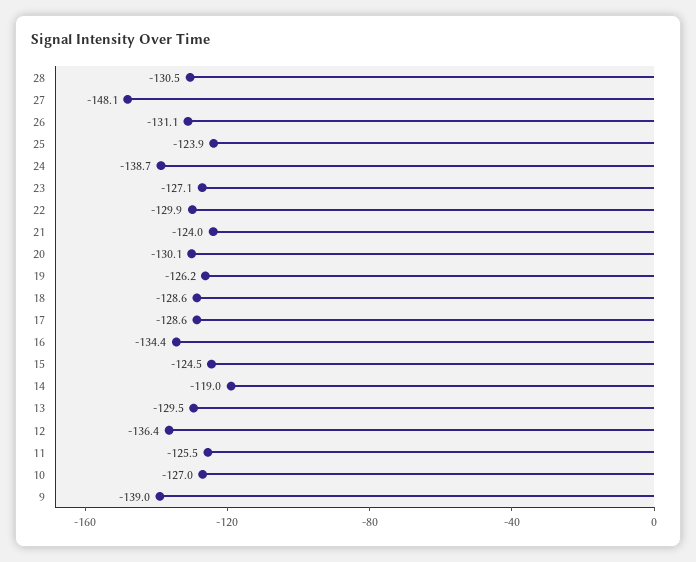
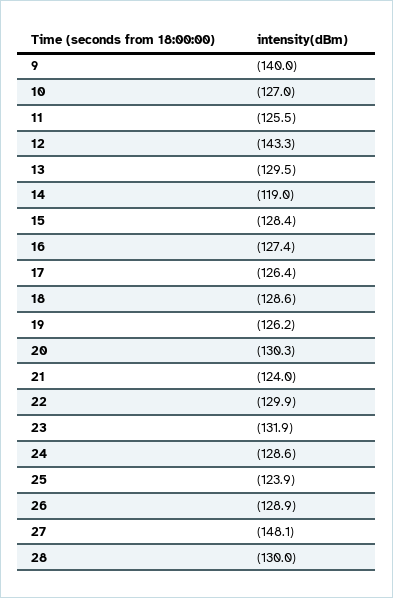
28: -130.5 -> -130
26: -131.1 -> -128.9
24: -138.7 -> -128.6
23: -127.1 -> -131.9
20: -130.1 -> -130.3
17: -128.6 -> -126.4
16: -134.4 -> -127.4
15: -124.5 -> -128.4
12: -136.4 -> -143.3
9: -139 -> -140

